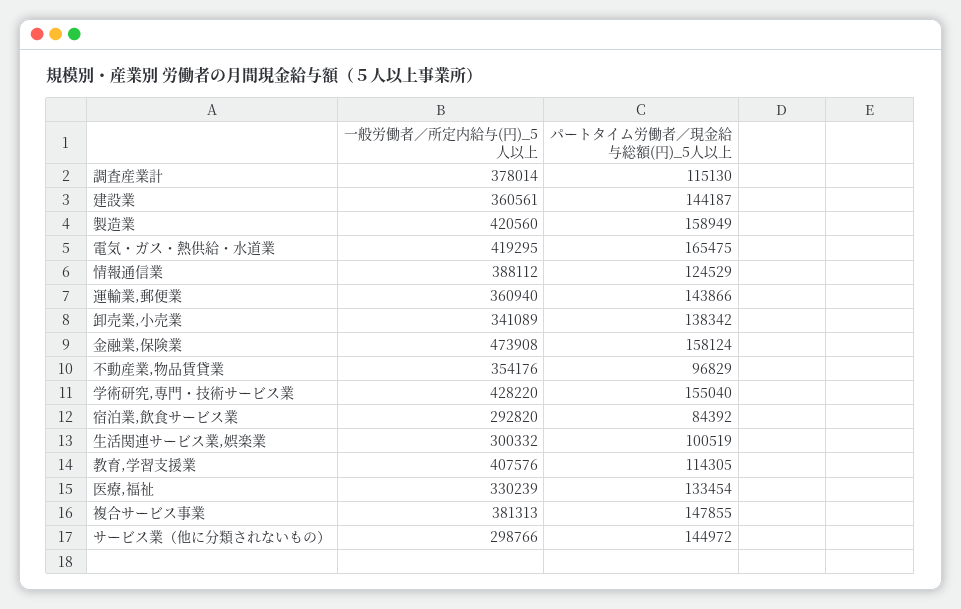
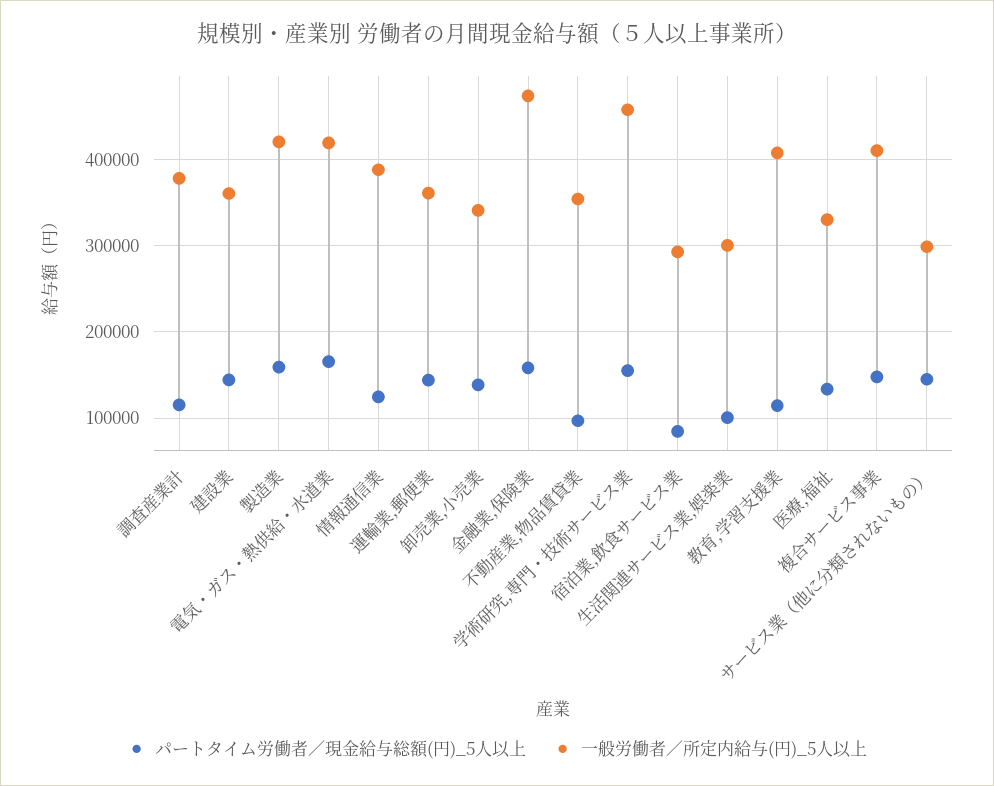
一般労働者／所定内給与(円)_5人以上, 学術研究,専門・技術サービス業: 428220 -> 460000
一般労働者／所定内給与(円)_5人以上, 複合サービス事業: 381313 -> 410000

